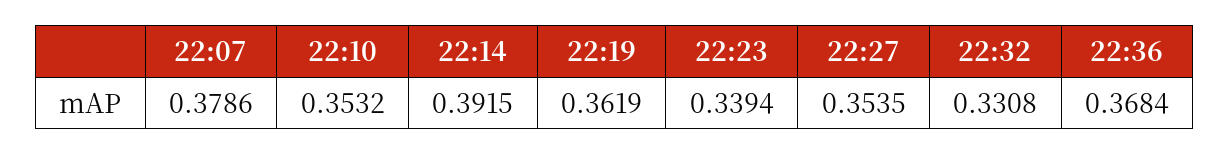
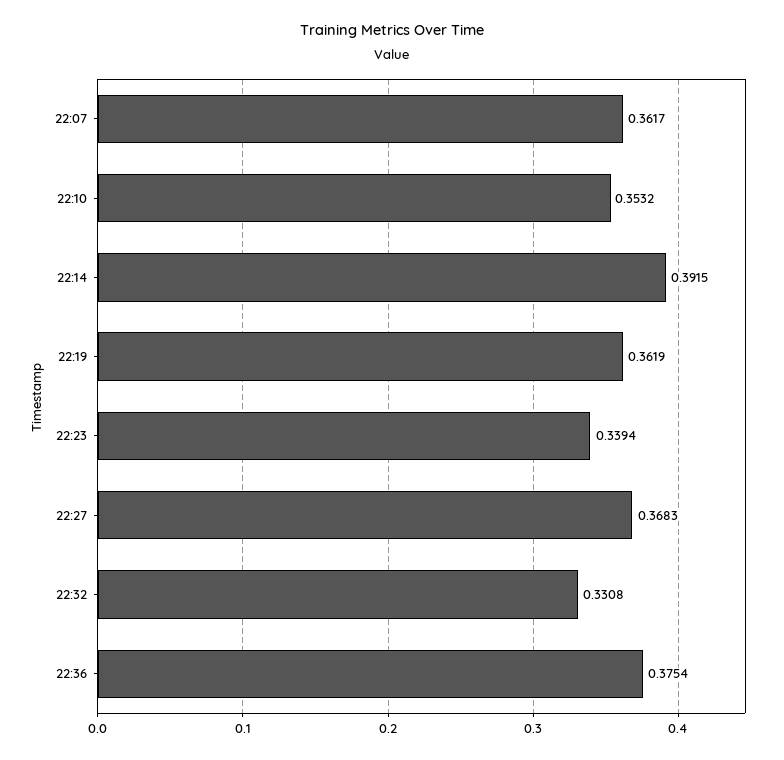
22:07: 0.3786 -> 0.3617
22:27: 0.3535 -> 0.3683
22:36: 0.3684 -> 0.3754

